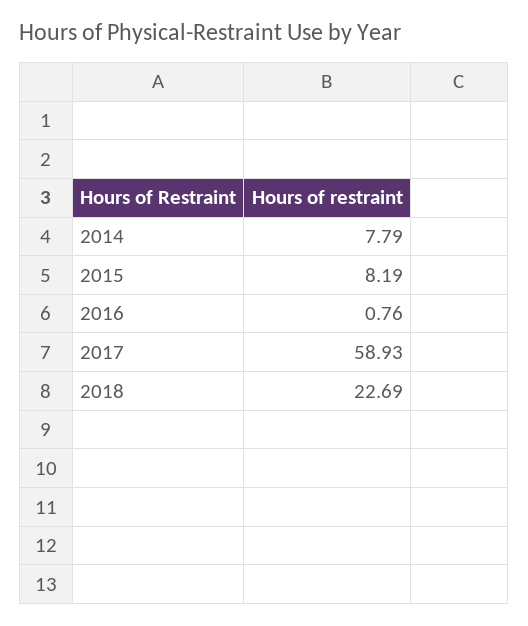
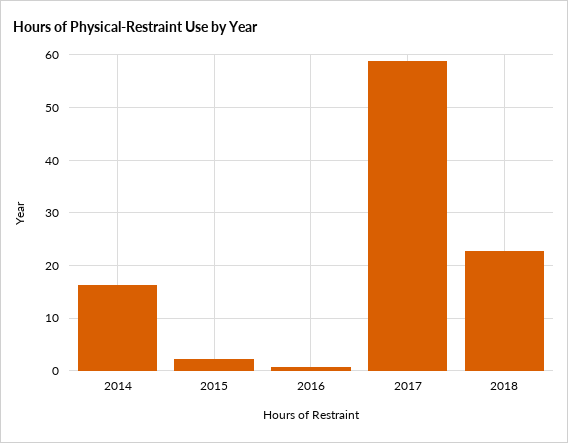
2014: 7.79 -> 16
2015: 8.19 -> 2

